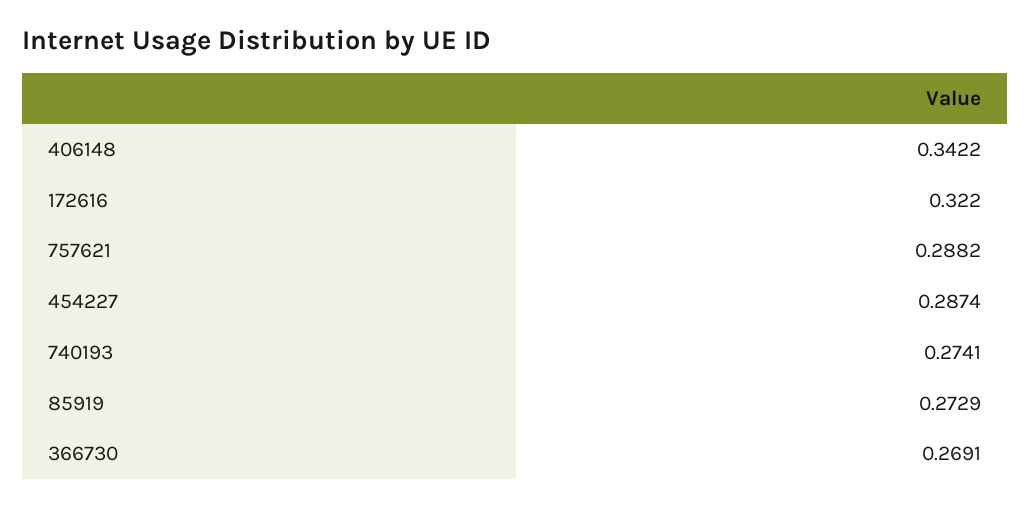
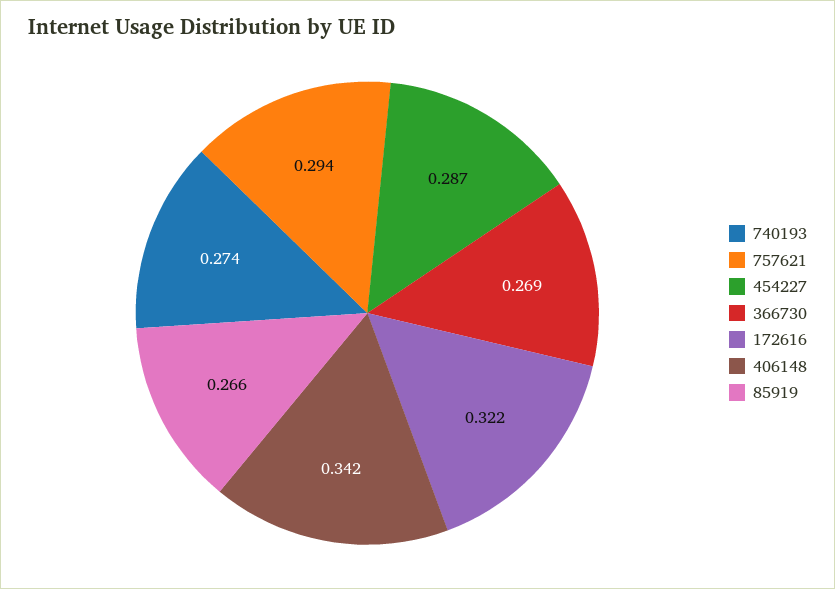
757621: 0.2882 -> 0.294
85919: 0.2729 -> 0.266

